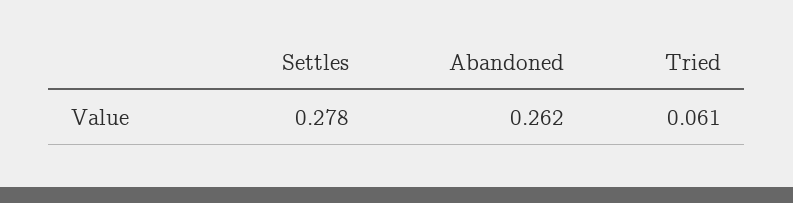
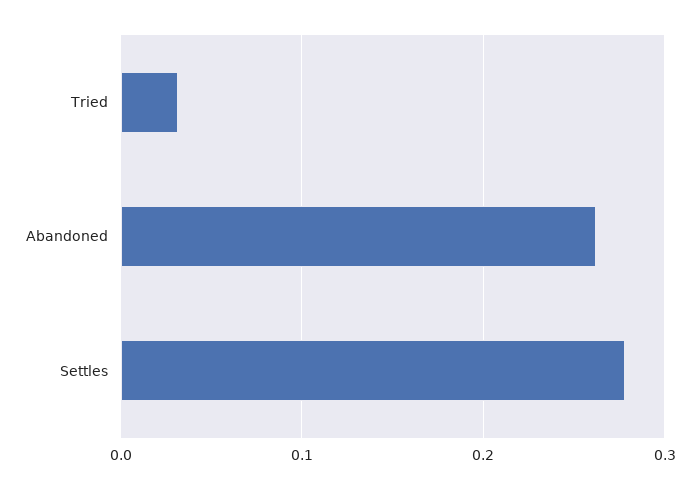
Tried: 0.061 -> 0.03

